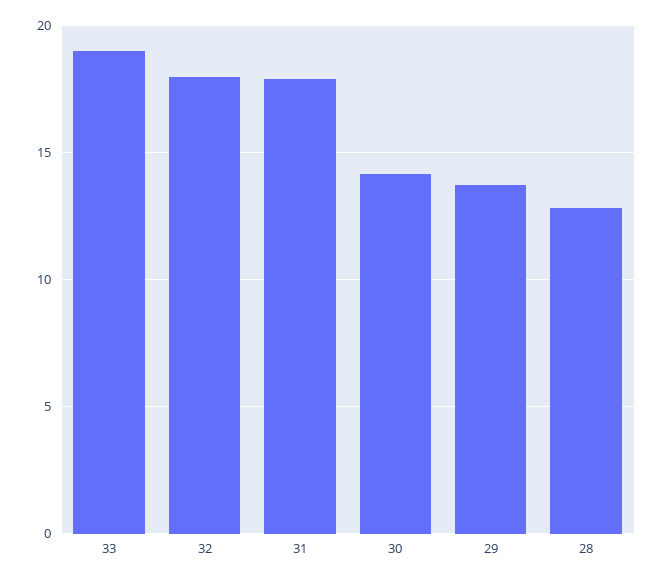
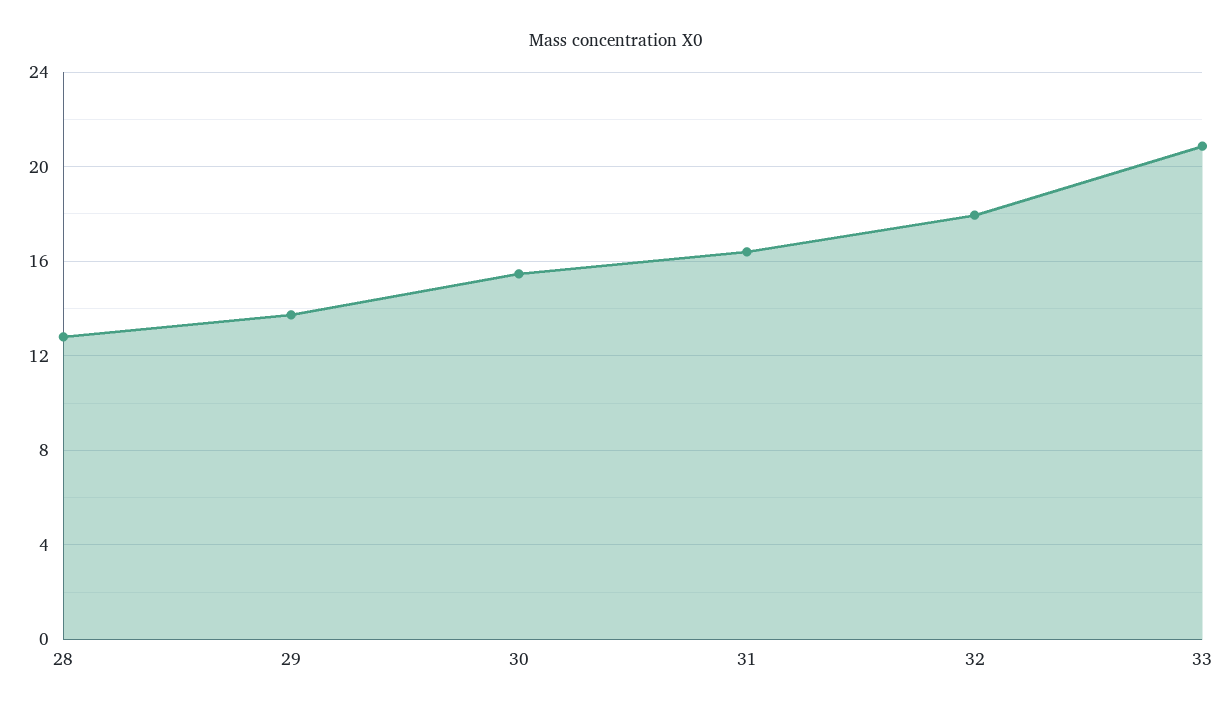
33: 19 -> 21
31: 18 -> 16.5
30: 14 -> 15.5

